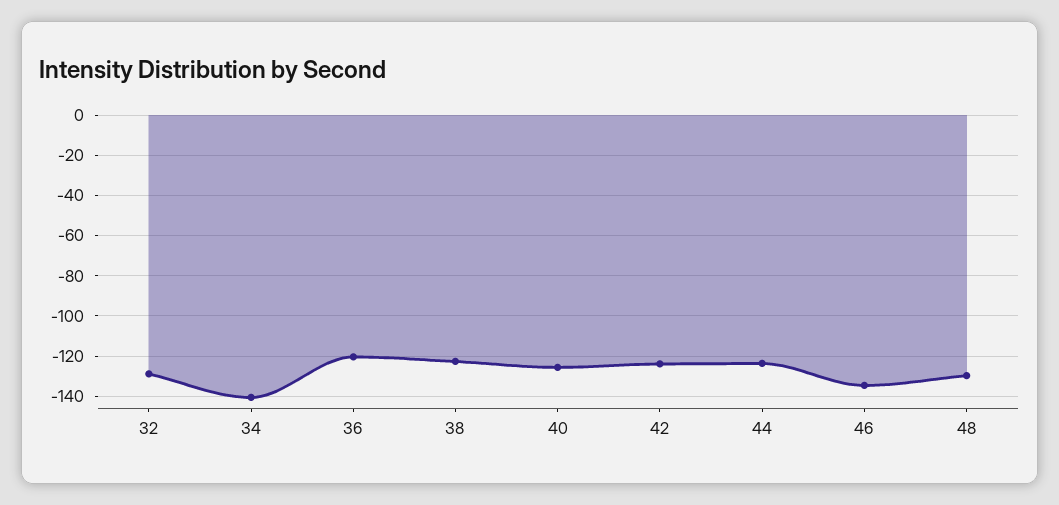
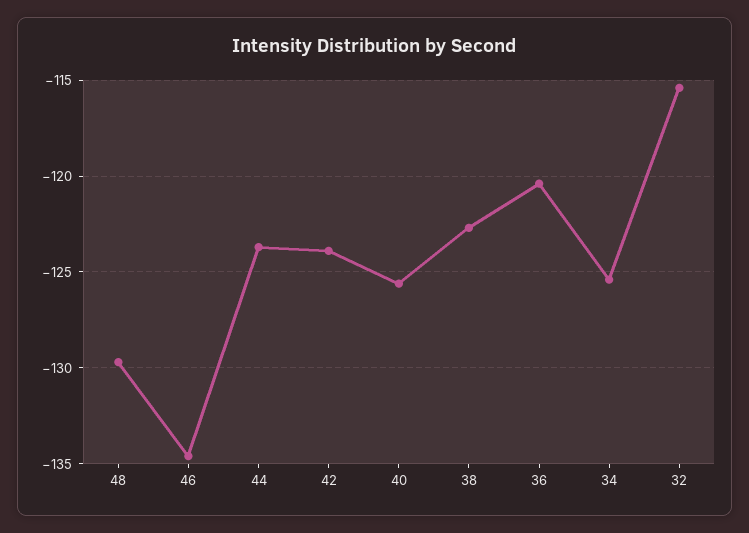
32: -130 -> -115.5
34: -140 -> -125.5

